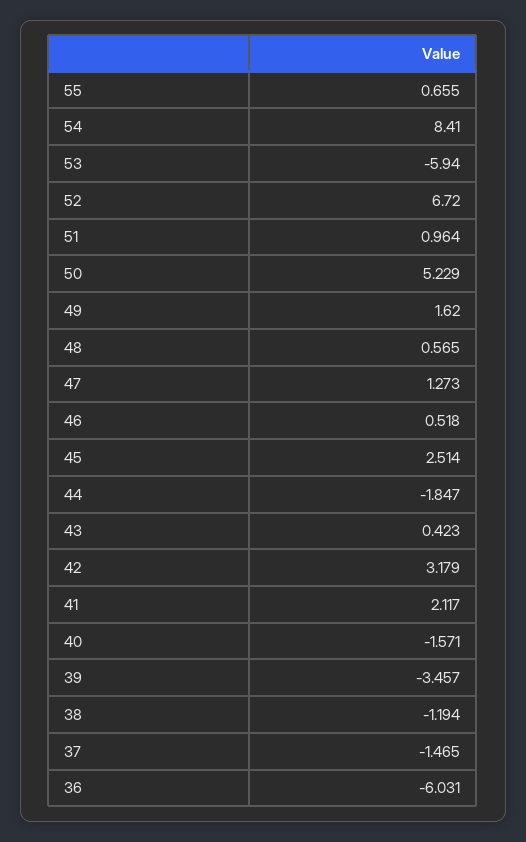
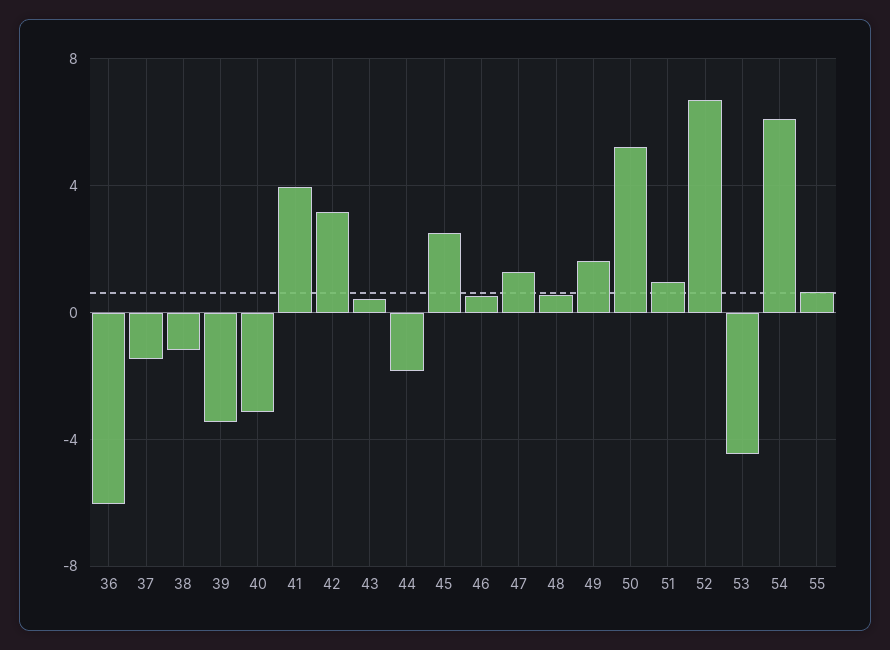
54: 8.41 -> 6
53: -5.94 -> -4.5
41: 2.117 -> 4
40: -1.571 -> -3

